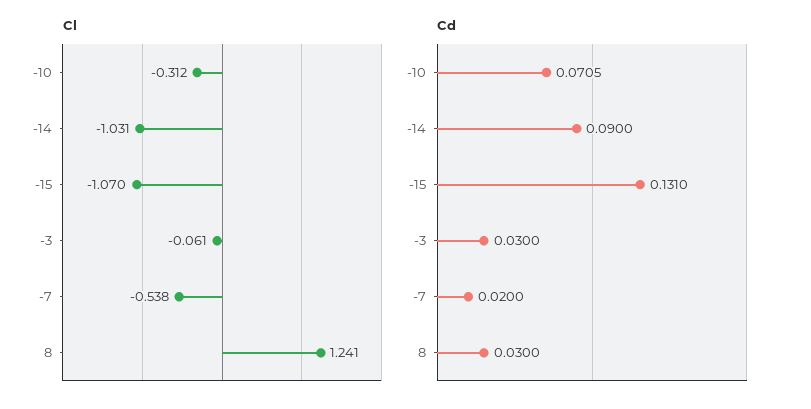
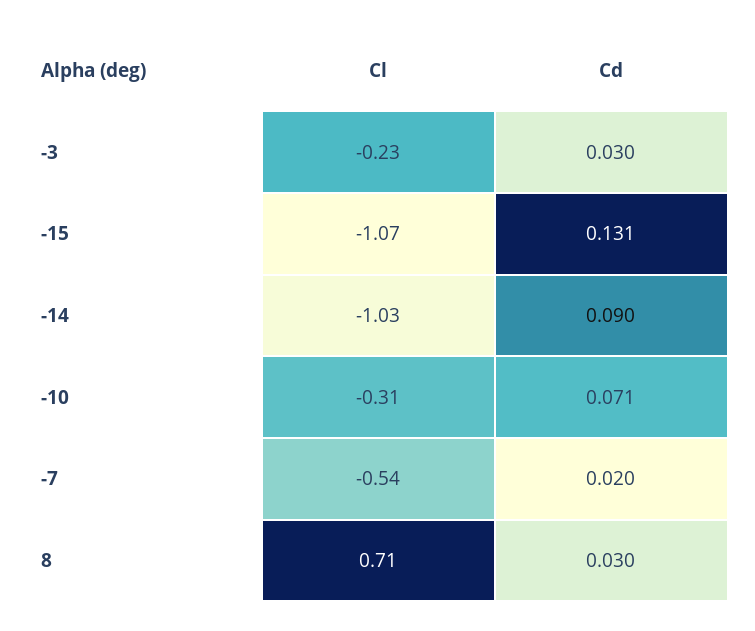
Cl, -3: -0.061 -> -0.23
Cl, 8: 1.241 -> 0.71

